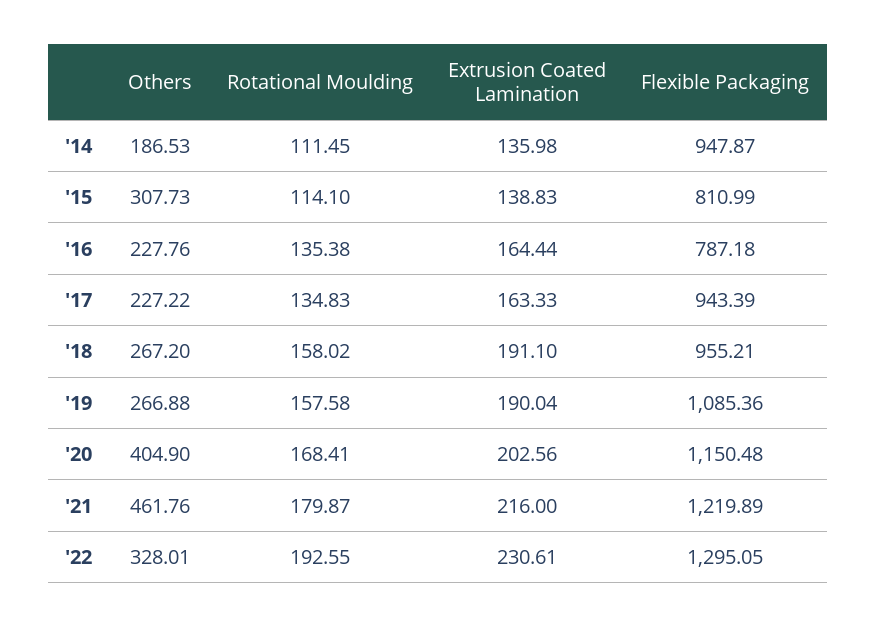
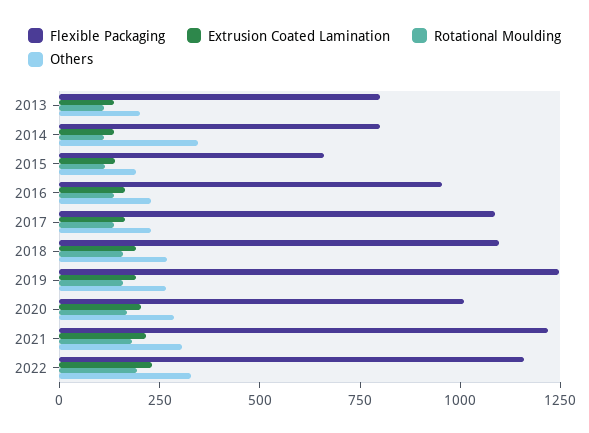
Others, '14: 186.53 -> 350
Flexible Packaging, '14: 947.87 -> 800
Others, '15: 307.73 -> 200
Flexible Packaging, '15: 810.99 -> 650
Flexible Packaging, '16: 787.18 -> 950
Flexible Packaging, '17: 943.39 -> 1100
Flexible Packaging, '18: 955.21 -> 1100
Flexible Packaging, '19: 1085.36 -> 1250
Others, '20: 404.9 -> 300
Flexible Packaging, '20: 1150.48 -> 1000
Others, '21: 461.76 -> 300
Flexible Packaging, '22: 1295.05 -> 1150
Flexible Packaging, 2013: none -> 800
Extrusion Coated Lamination, 2013: none -> 150
Rotational Moulding, 2013: none -> 100
Others, 2013: none -> 200

